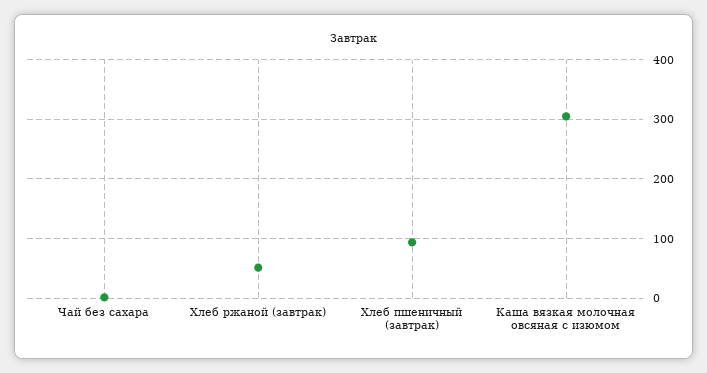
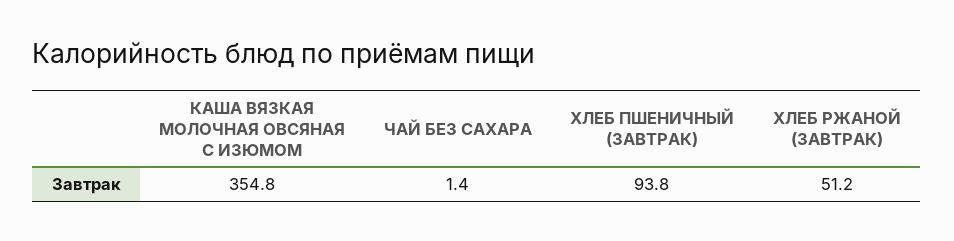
Каша вязкая молочная овсяная с изюмом: 300 -> 354.8

